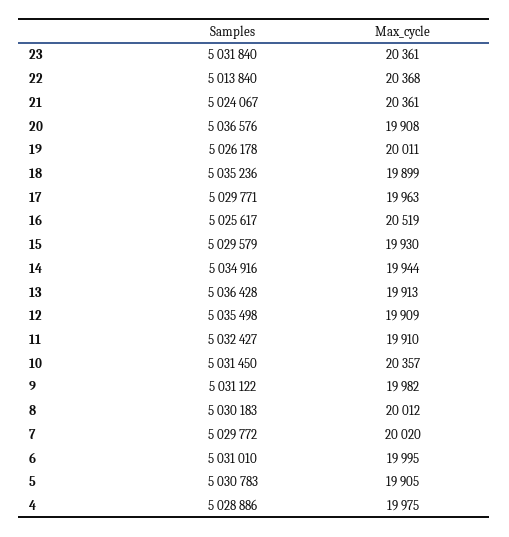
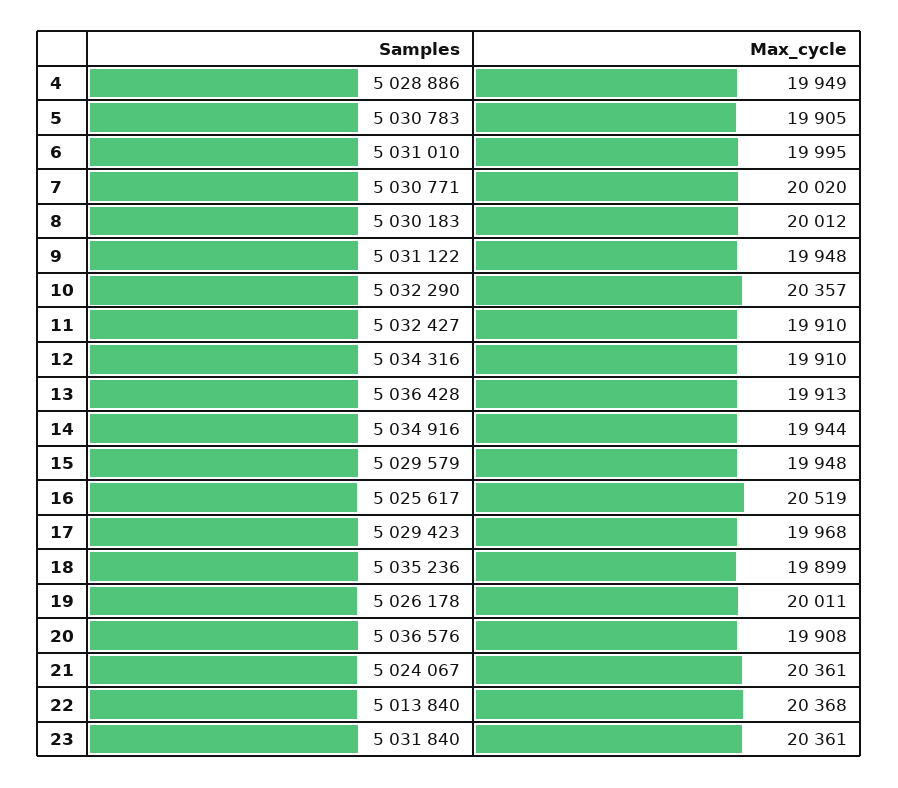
Samples, 17: 5029771 -> 5029423
Max_cycle, 17: 19963 -> 19968
Max_cycle, 15: 19930 -> 19948
Samples, 12: 5035498 -> 5034316
Max_cycle, 12: 19909 -> 19910
Samples, 10: 5031450 -> 5032290
Max_cycle, 9: 19982 -> 19948
Samples, 7: 5029772 -> 5030771
Max_cycle, 4: 19975 -> 19949

